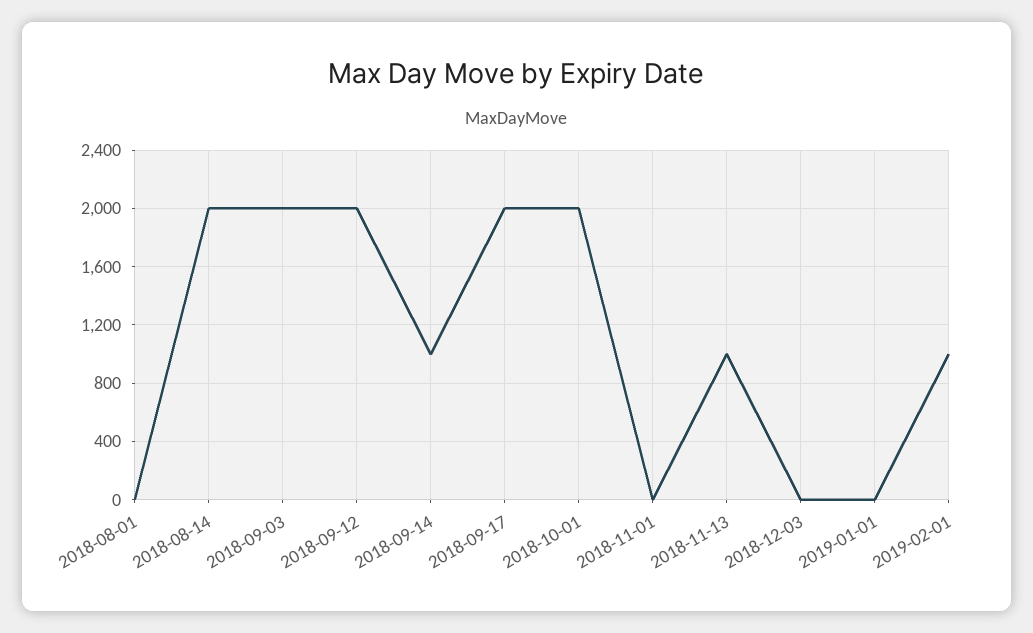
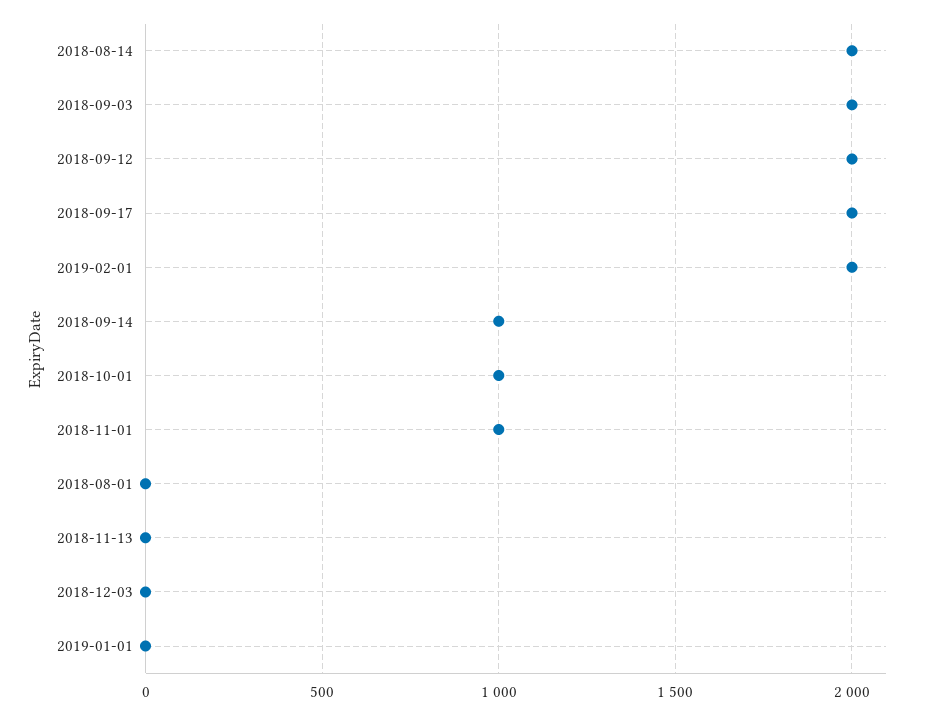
2018-10-01: 2000 -> 1000
2018-11-01: 0 -> 1000
2018-11-13: 1000 -> 0
2019-02-01: 1000 -> 2000

